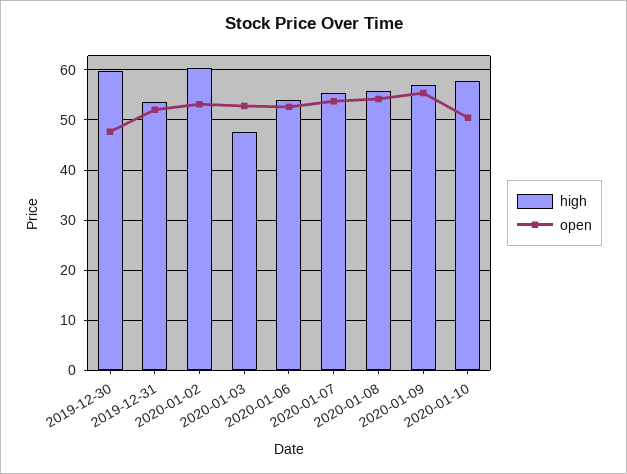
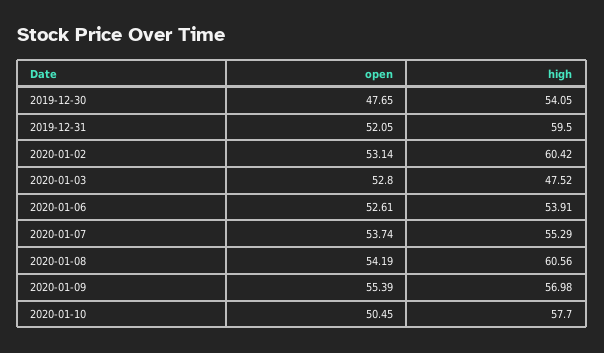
high, 2019-12-30: 60 -> 54.05
high, 2019-12-31: 54 -> 59.5
high, 2020-01-08: 56 -> 60.56

